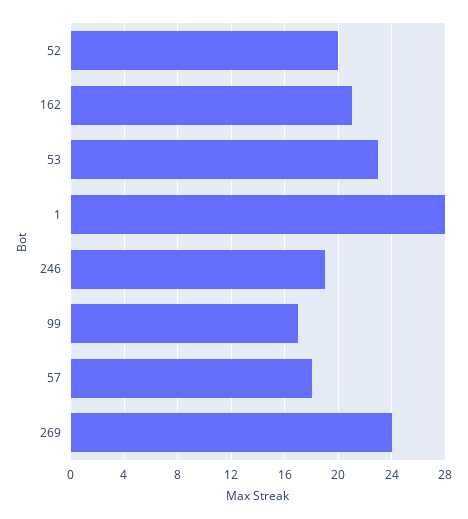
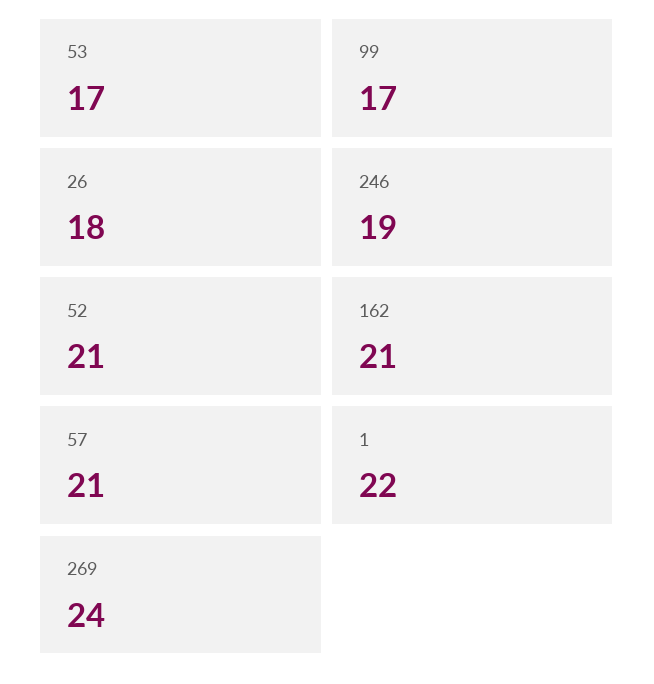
52: 20 -> 21
53: 23 -> 17
1: 28 -> 22
57: 18 -> 21
26: none -> 18

